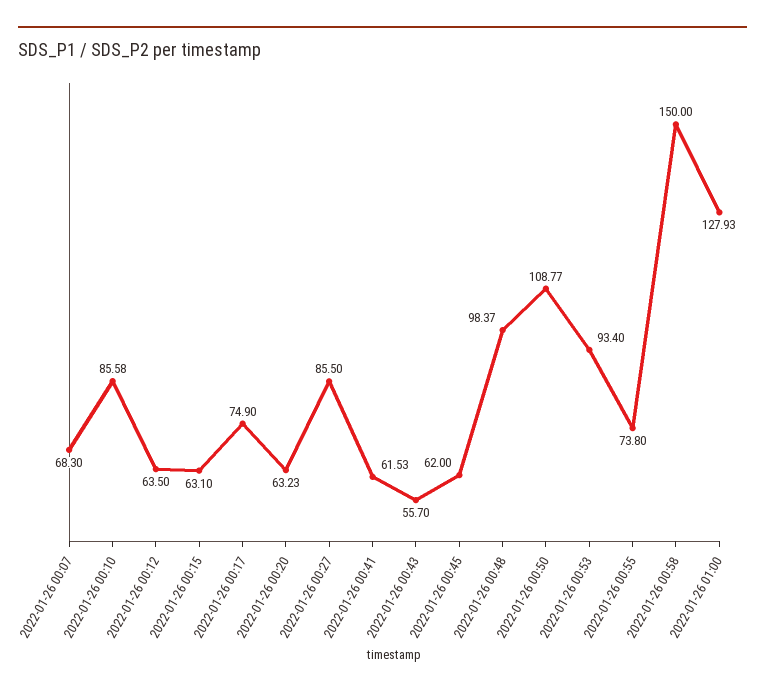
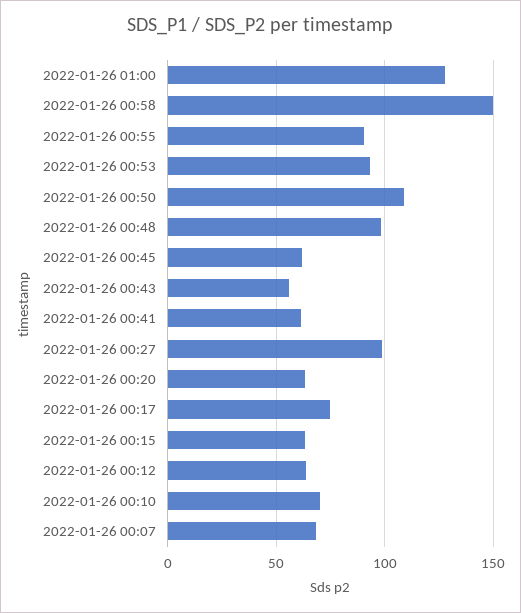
2022-01-26 00:10: 85.58 -> 70
2022-01-26 00:27: 85.5 -> 100
2022-01-26 00:55: 73.8 -> 90

